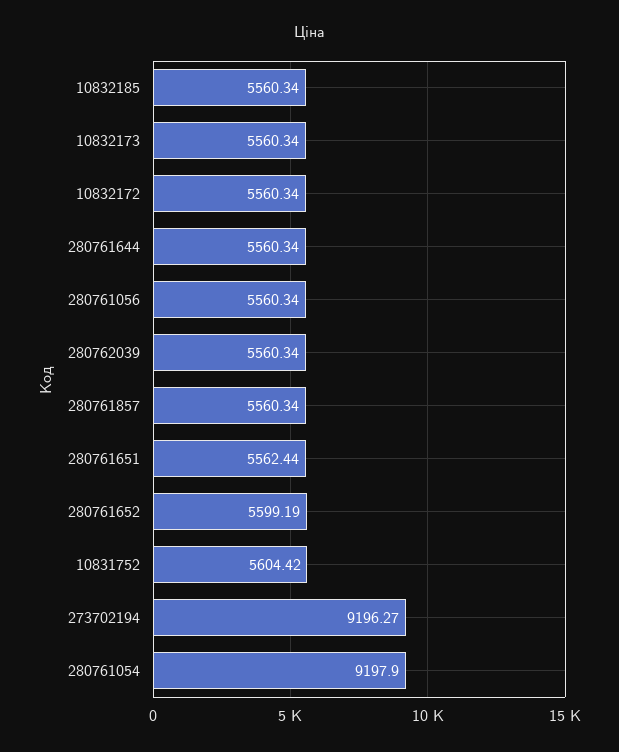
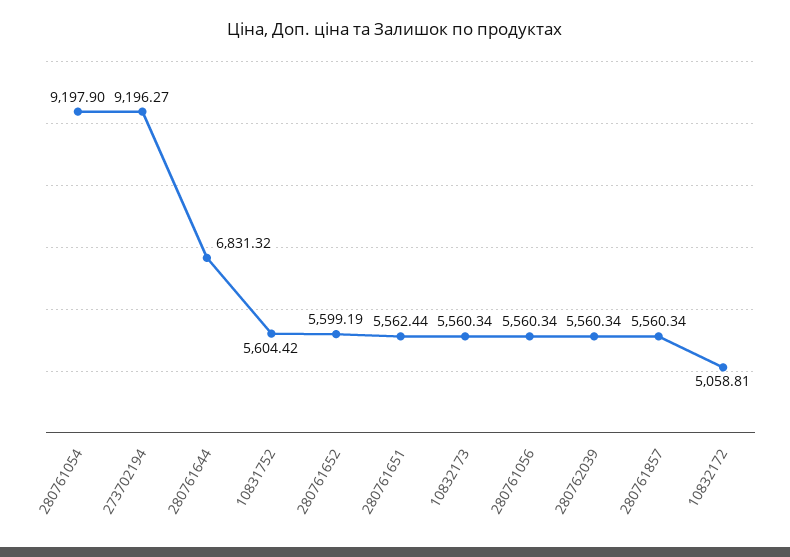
10832185: 5560.34 -> none
10832172: 5560.34 -> 5058.81
280761644: 5560.34 -> 6831.32

